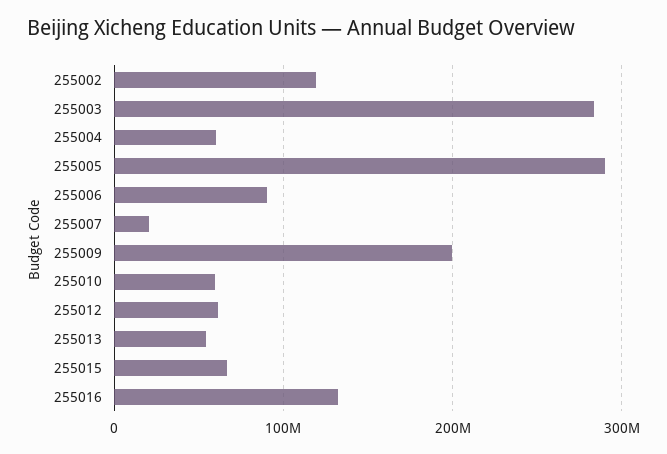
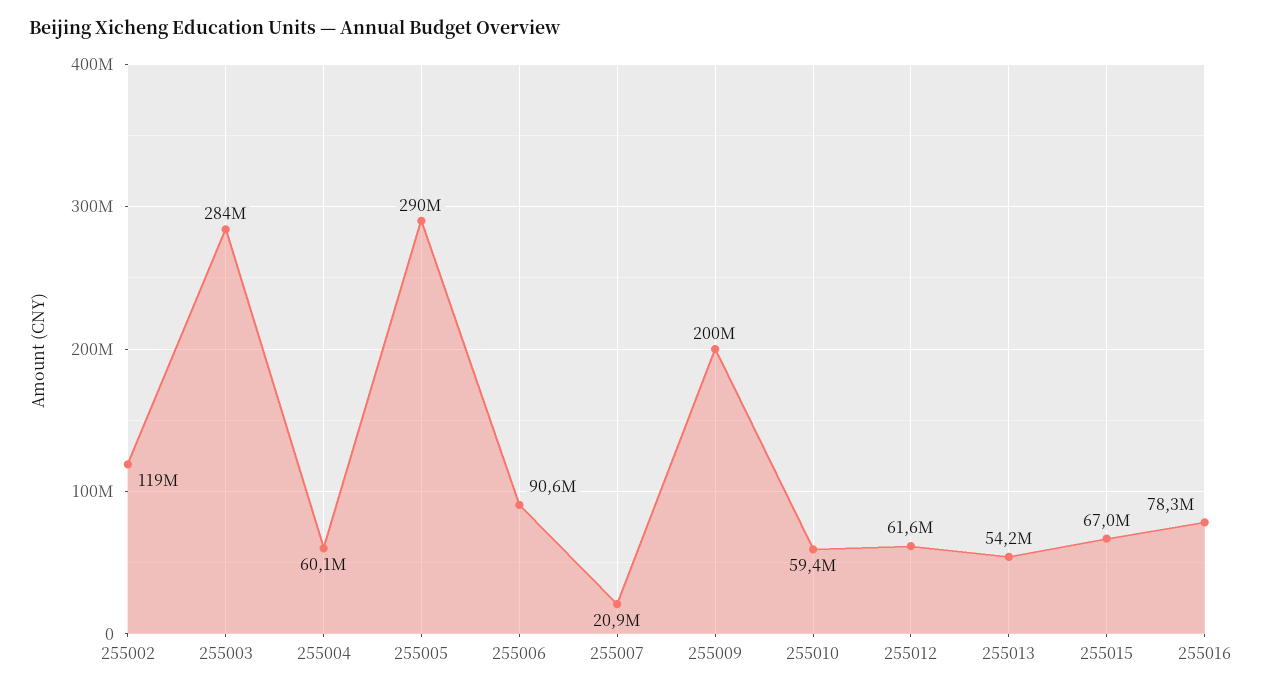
255016: 130000000 -> 78300000

